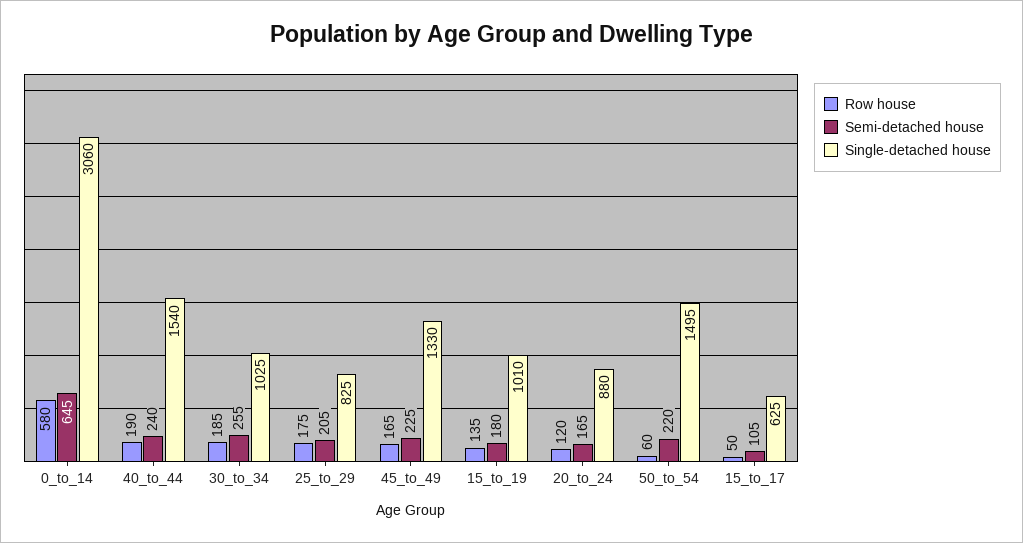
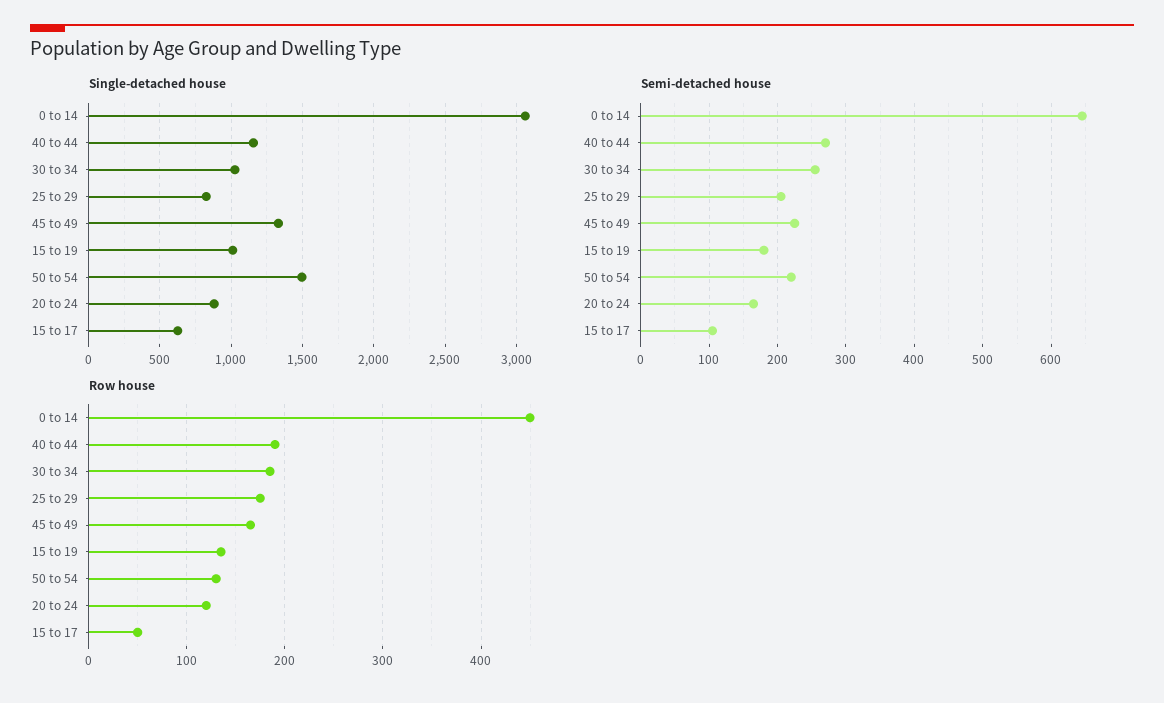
Row house, 0_to_14: 580 -> 450
Semi-detached house, 40_to_44: 240 -> 270
Single-detached house, 40_to_44: 1540 -> 1150
Row house, 50_to_54: 60 -> 130

